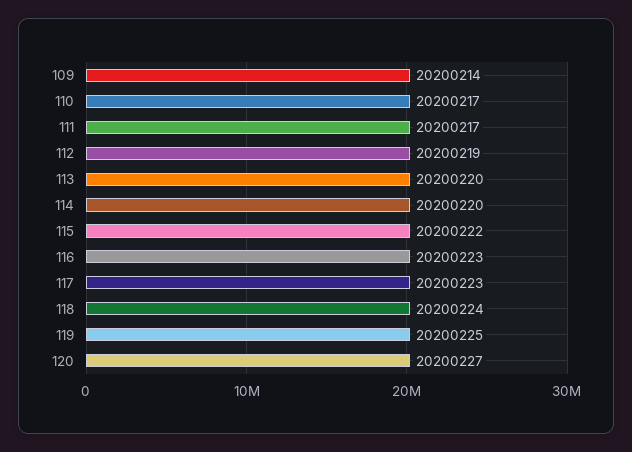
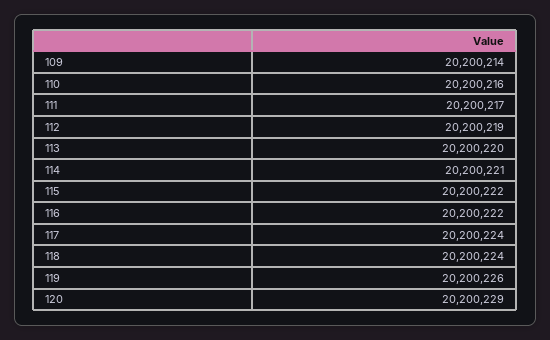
110: 20200217 -> 20200216
114: 20200220 -> 20200221
116: 20200223 -> 20200222
117: 20200223 -> 20200224
119: 20200225 -> 20200226
120: 20200227 -> 20200229

